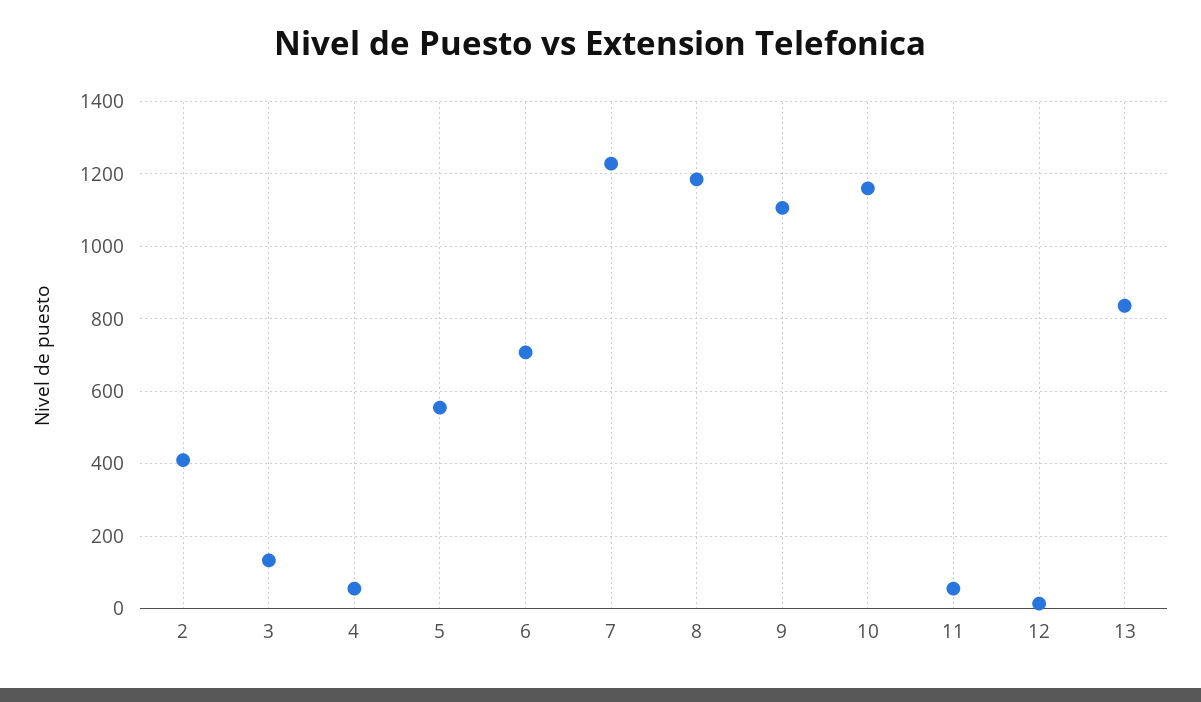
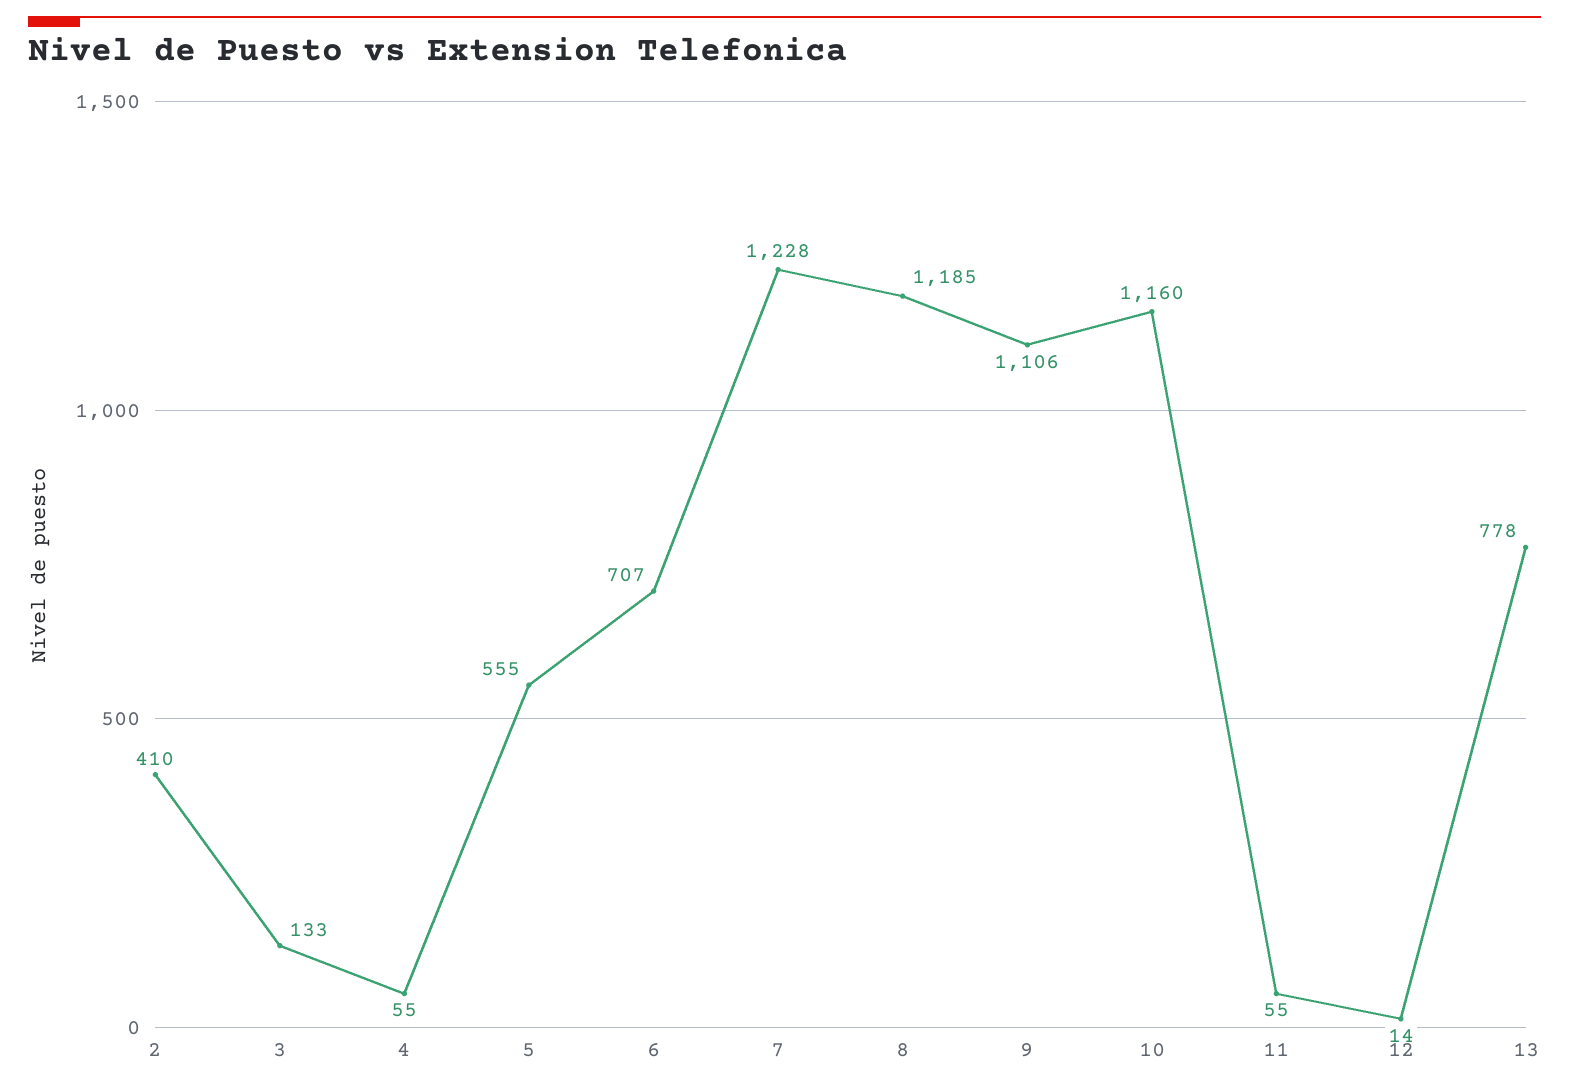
13: 840 -> 778

